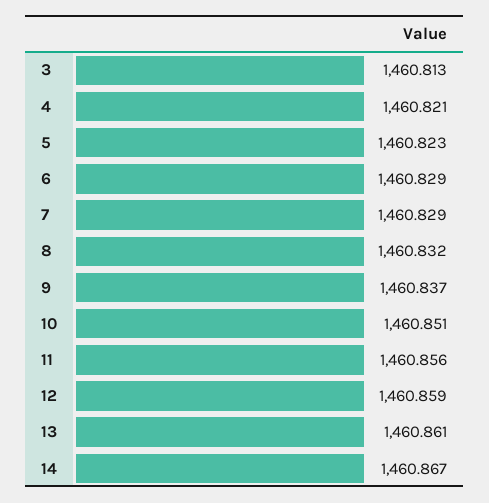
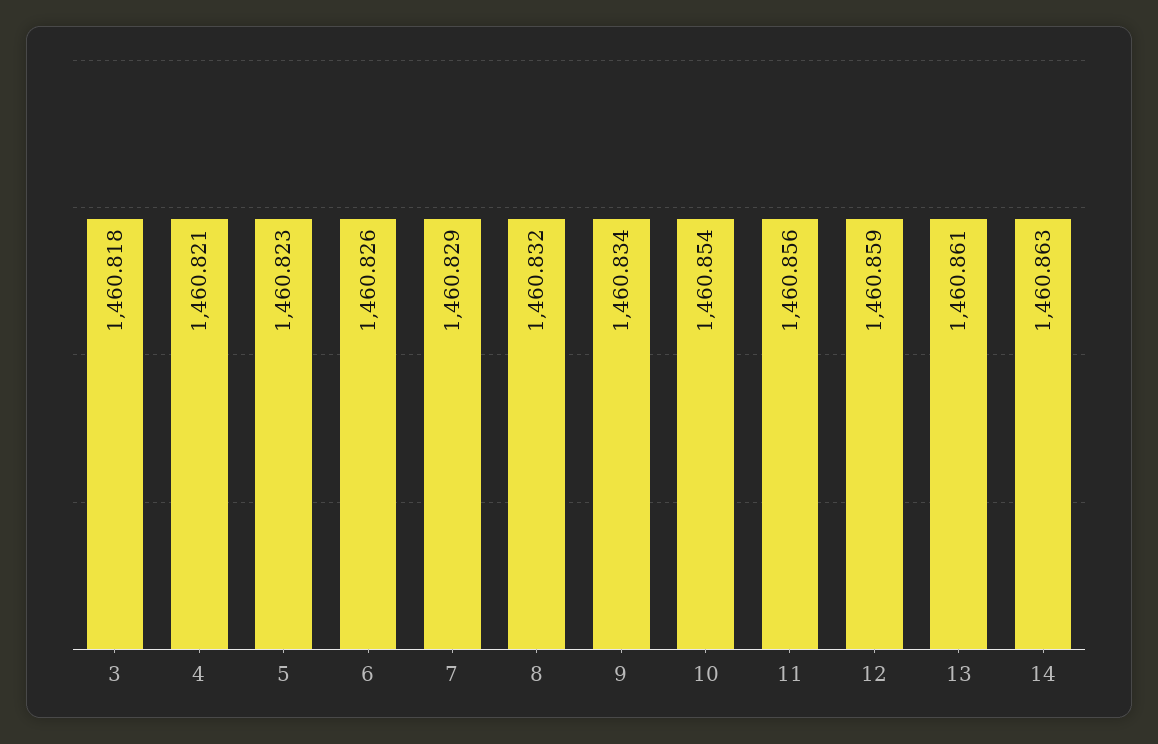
3: 1460.813 -> 1460.818
6: 1460.829 -> 1460.826
9: 1460.837 -> 1460.834
10: 1460.851 -> 1460.854
14: 1460.867 -> 1460.863

